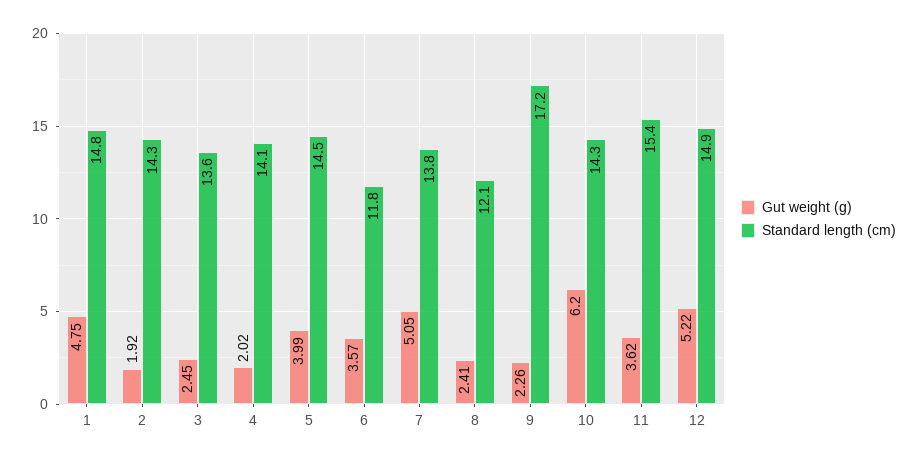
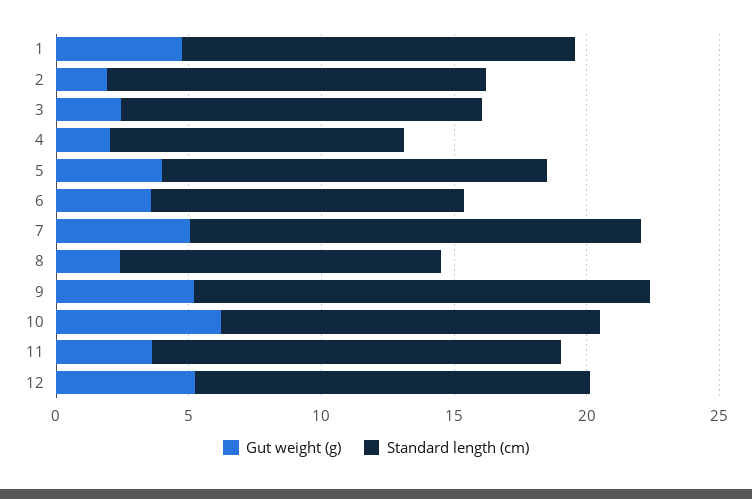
Standard length (cm), 4: 14.1 -> 11
Standard length (cm), 7: 13.8 -> 17
Gut weight (g), 9: 2.26 -> 5

